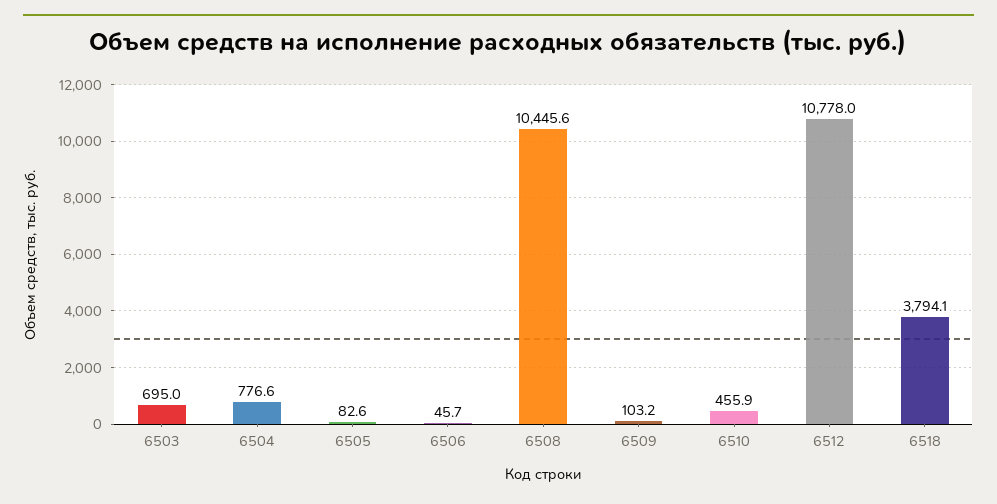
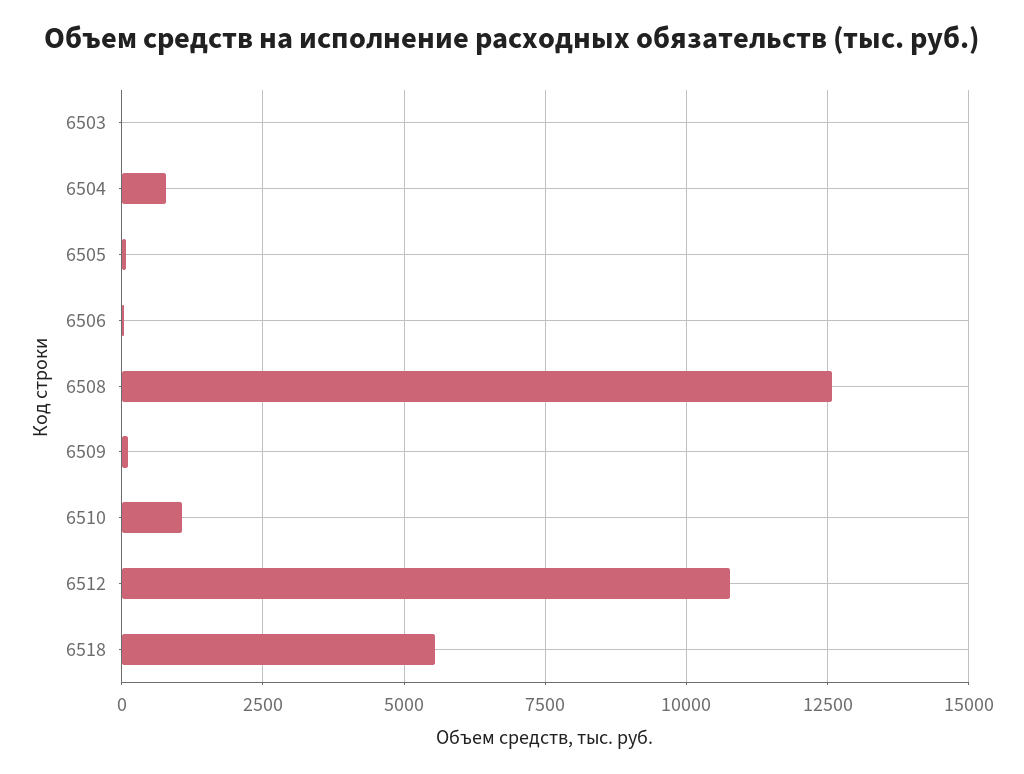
6503: 695 -> 0
6508: 10445.6 -> 12500
6510: 455.9 -> 1000
6518: 3794.1 -> 5500

